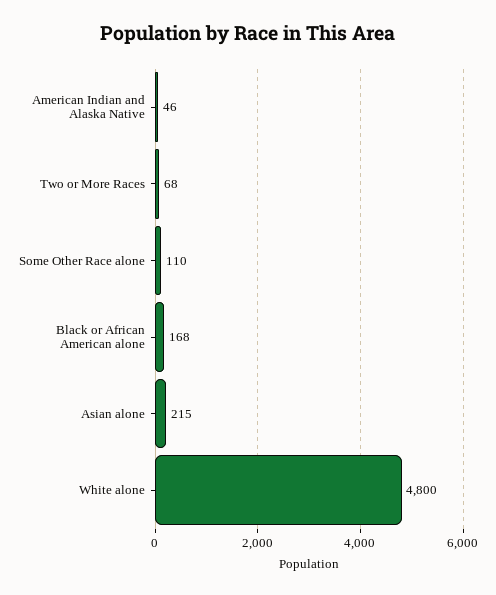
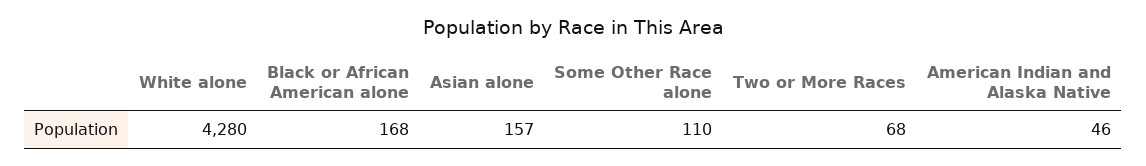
Asian alone: 215 -> 157
White alone: 4800 -> 4280

